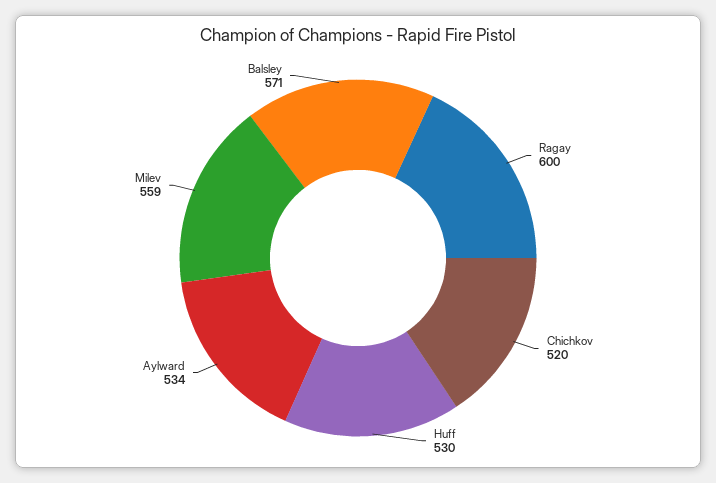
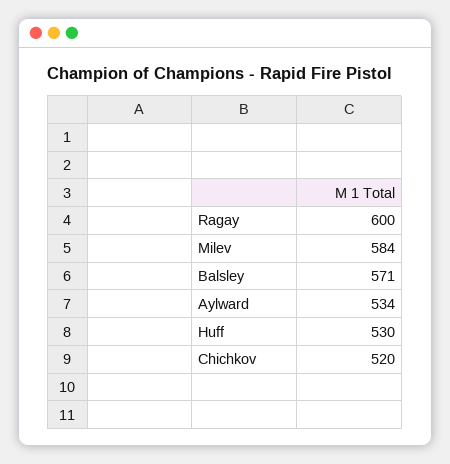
Milev: 559 -> 584

